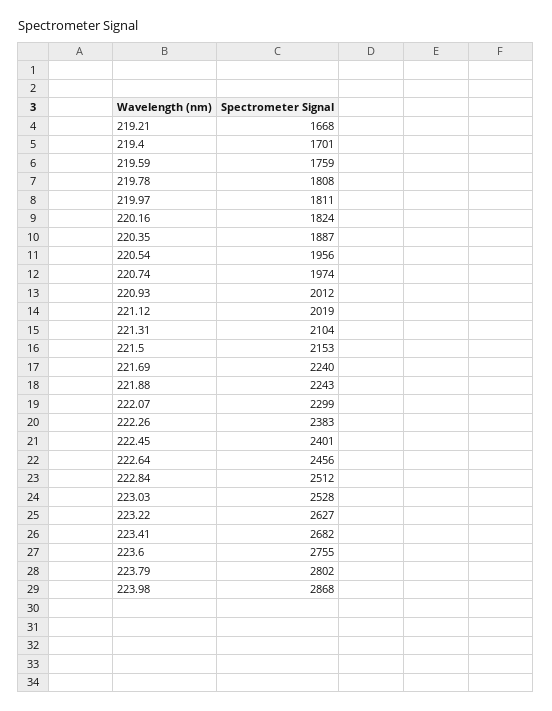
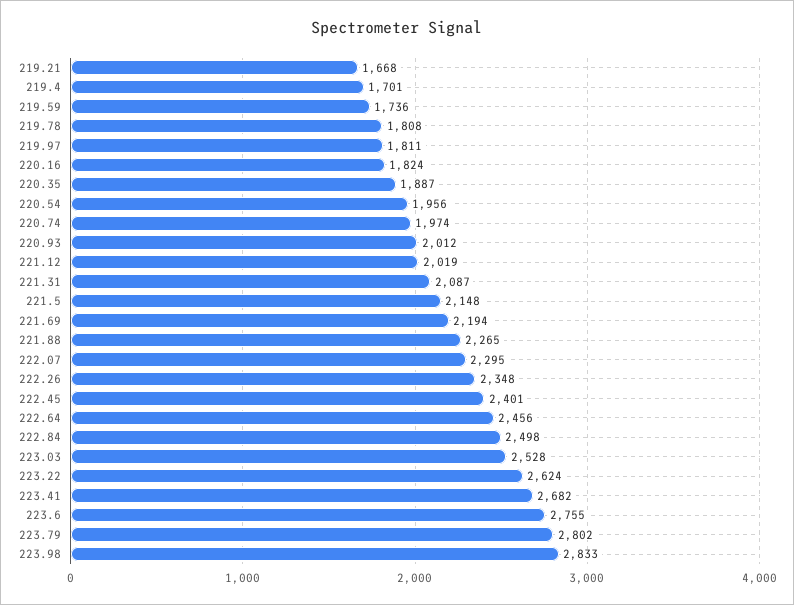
219.59: 1759 -> 1736
221.31: 2104 -> 2087
221.5: 2153 -> 2148
221.69: 2240 -> 2194
221.88: 2243 -> 2265
222.07: 2299 -> 2295
222.26: 2383 -> 2348
222.84: 2512 -> 2498
223.22: 2627 -> 2624
223.98: 2868 -> 2833

